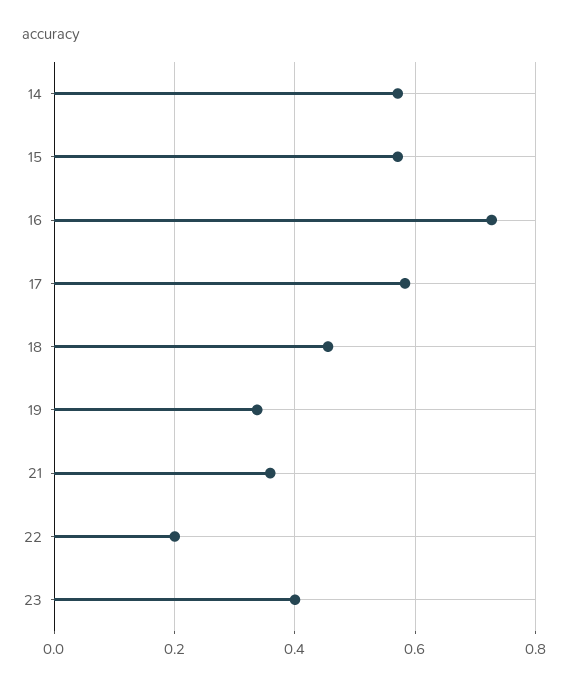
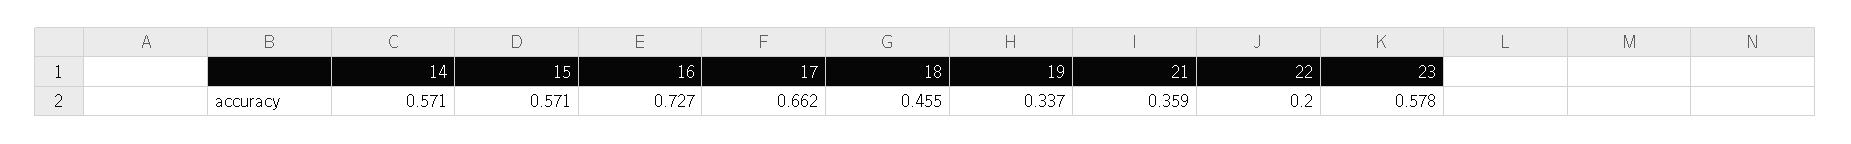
17: 0.58 -> 0.662
23: 0.4 -> 0.578

